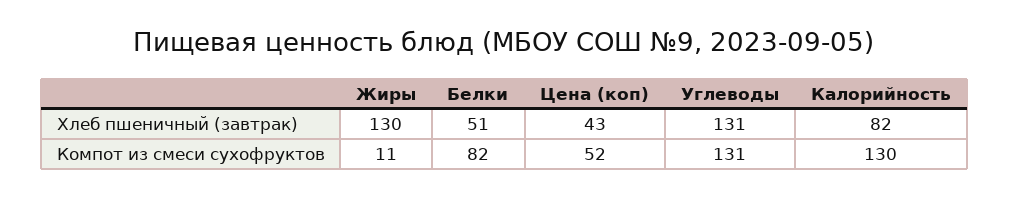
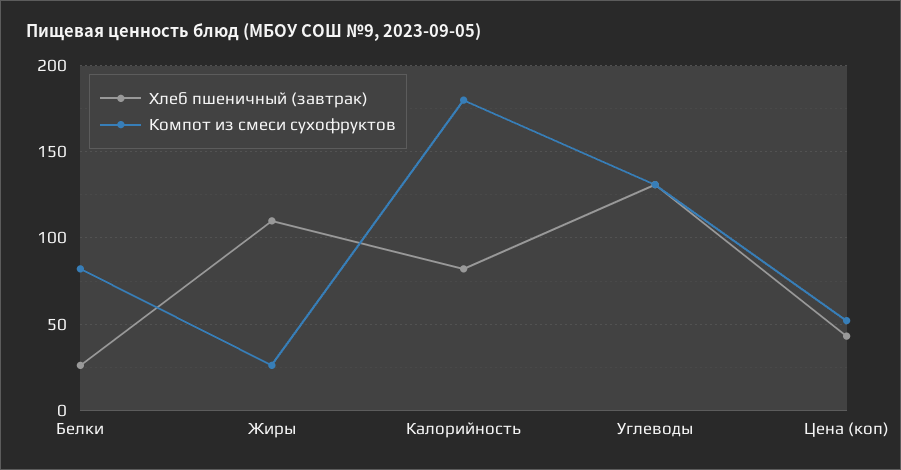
Хлеб пшеничный (завтрак), Жиры: 130 -> 110
Хлеб пшеничный (завтрак), Белки: 51 -> 25
Компот из смеси сухофруктов, Жиры: 11 -> 25
Компот из смеси сухофруктов, Калорийность: 130 -> 180

